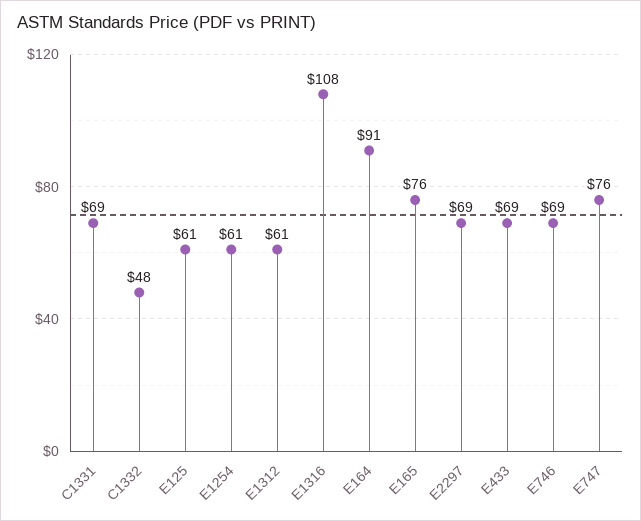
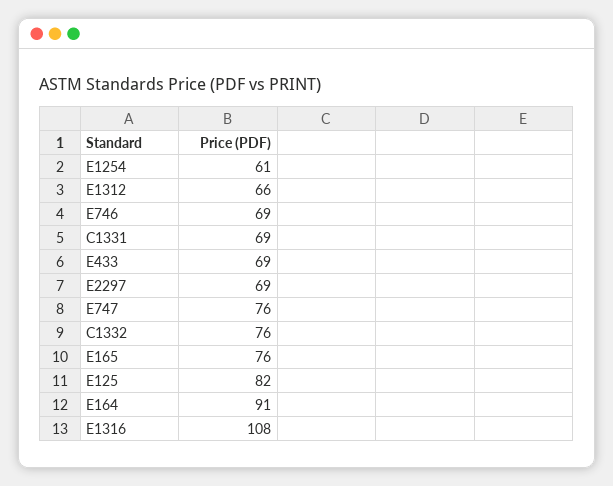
C1332: 48 -> 76
E125: 61 -> 82
E1312: 61 -> 66

